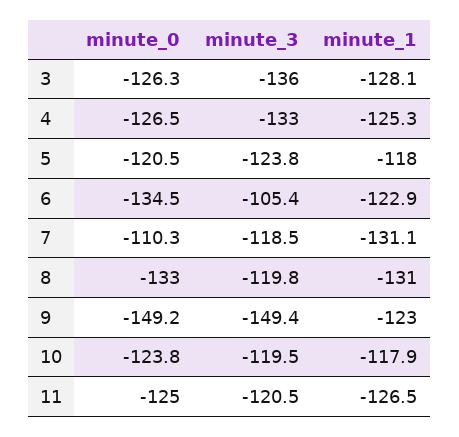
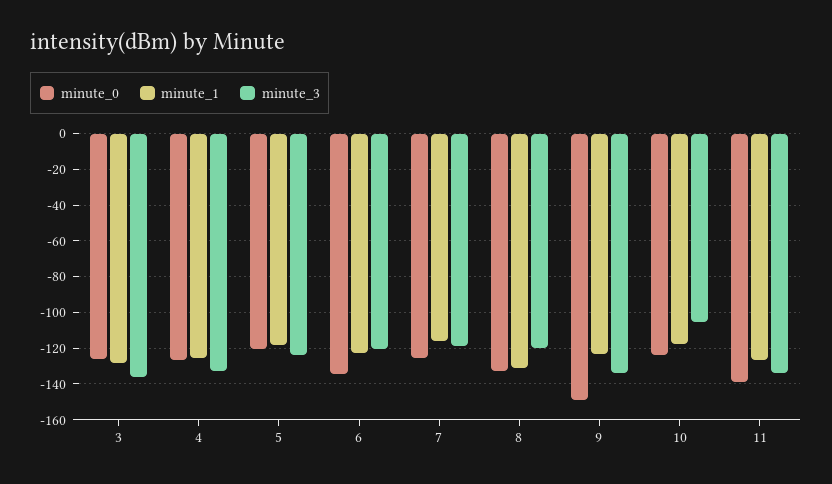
minute_3, 6: -105.4 -> -120
minute_0, 7: -110.3 -> -125
minute_1, 7: -131.1 -> -115
minute_3, 9: -149.4 -> -135
minute_3, 10: -119.5 -> -105
minute_0, 11: -125 -> -140
minute_3, 11: -120.5 -> -135

